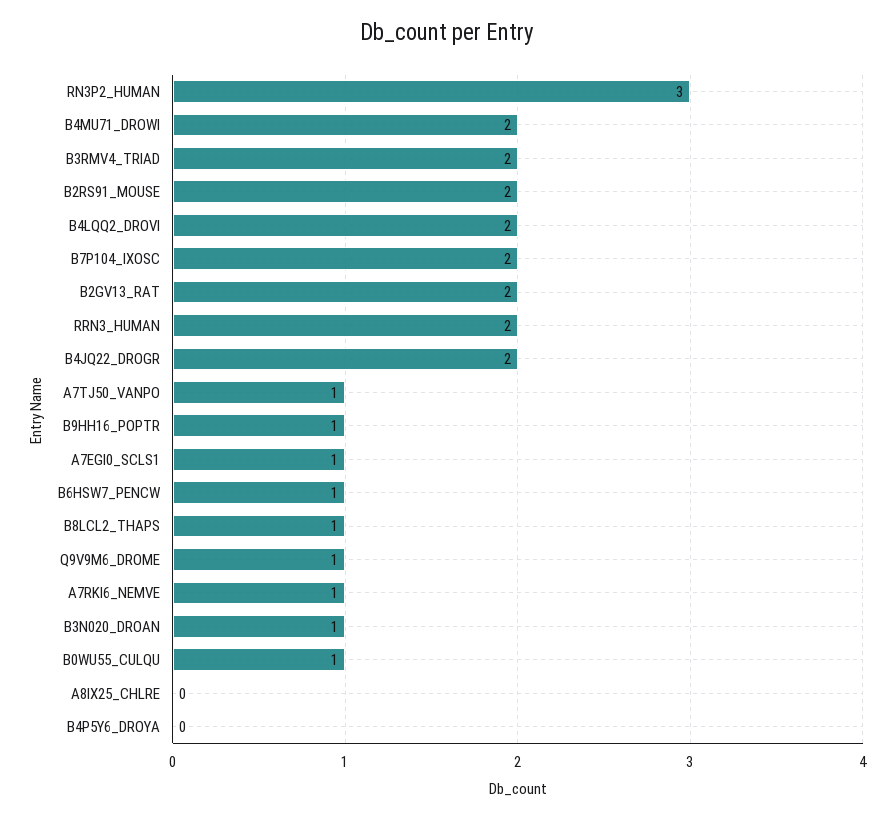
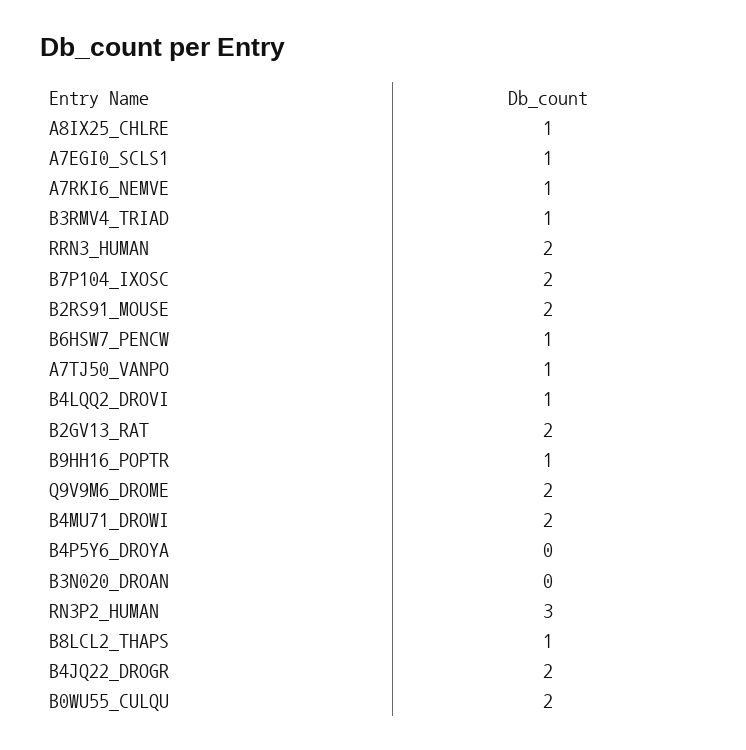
B3RMV4_TRIAD: 2 -> 1
B4LQQ2_DROVI: 2 -> 1
Q9V9M6_DROME: 1 -> 2
B3N020_DROAN: 1 -> 0
B0WU55_CULQU: 1 -> 2
A8IX25_CHLRE: 0 -> 1

